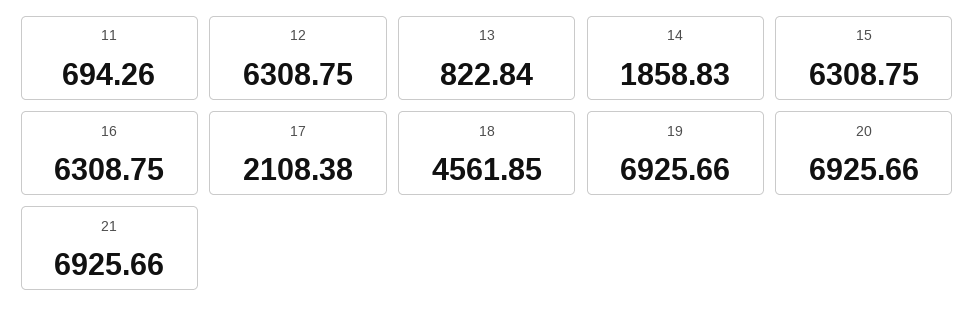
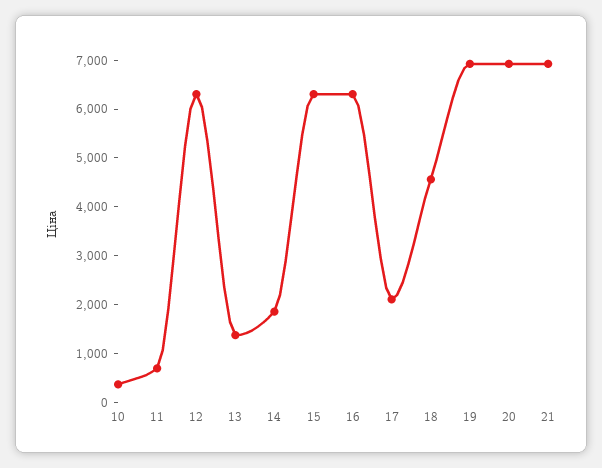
13: 822.84 -> 1400
10: none -> 400

